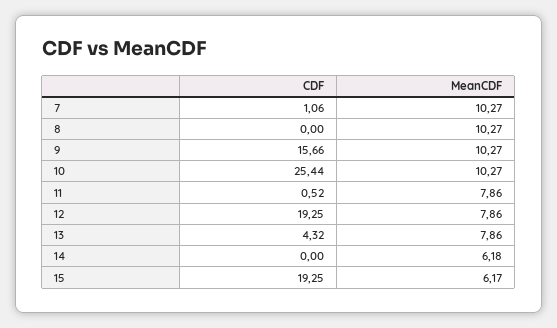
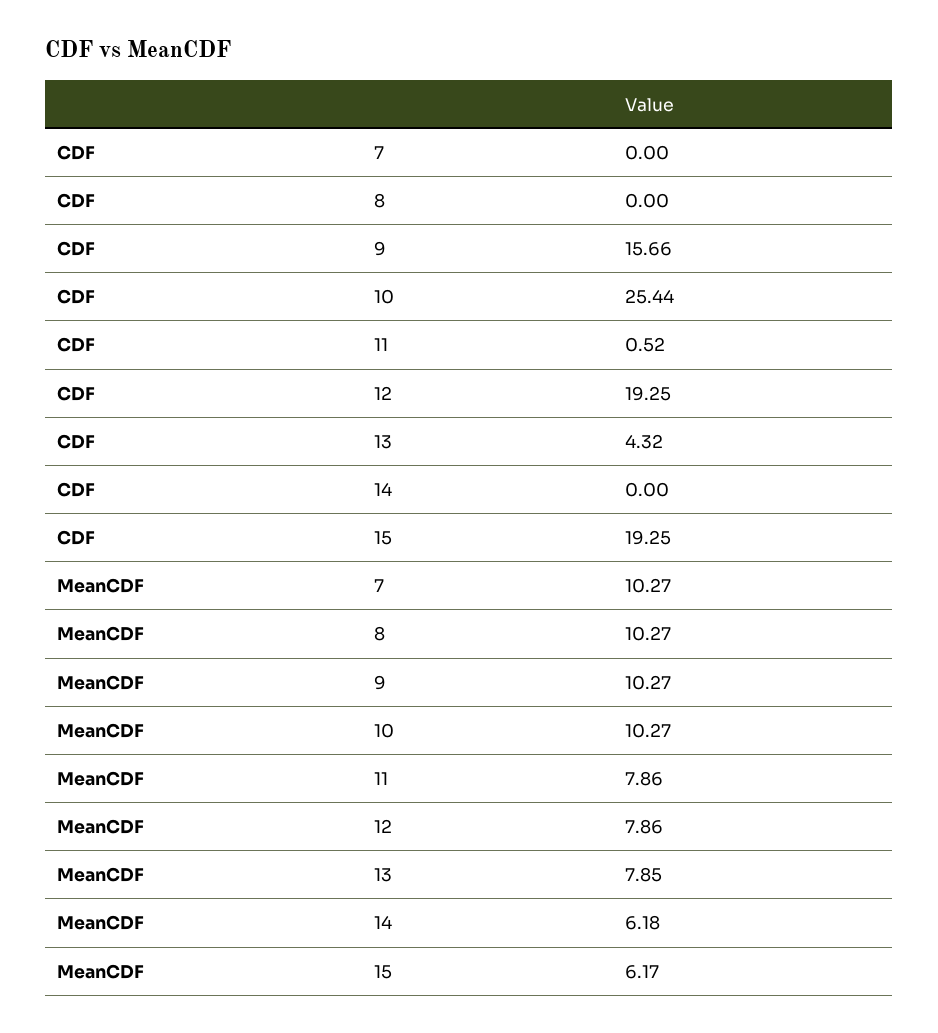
CDF, 7: 1.06 -> 0
MeanCDF, 13: 7.86 -> 7.85

